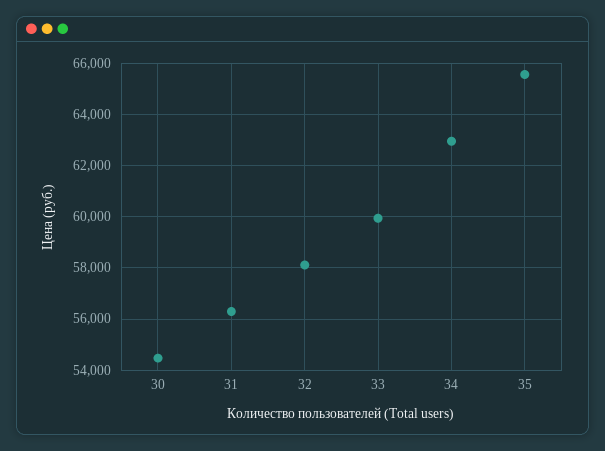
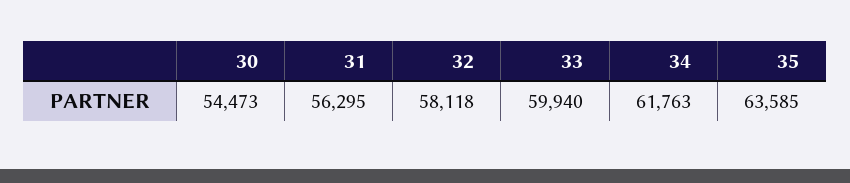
34: 63000 -> 61763
35: 65500 -> 63585

